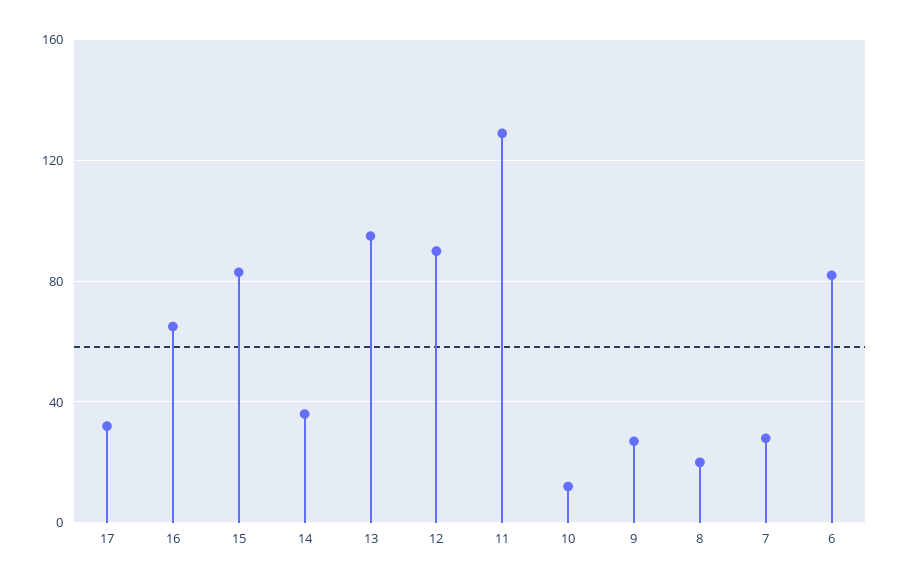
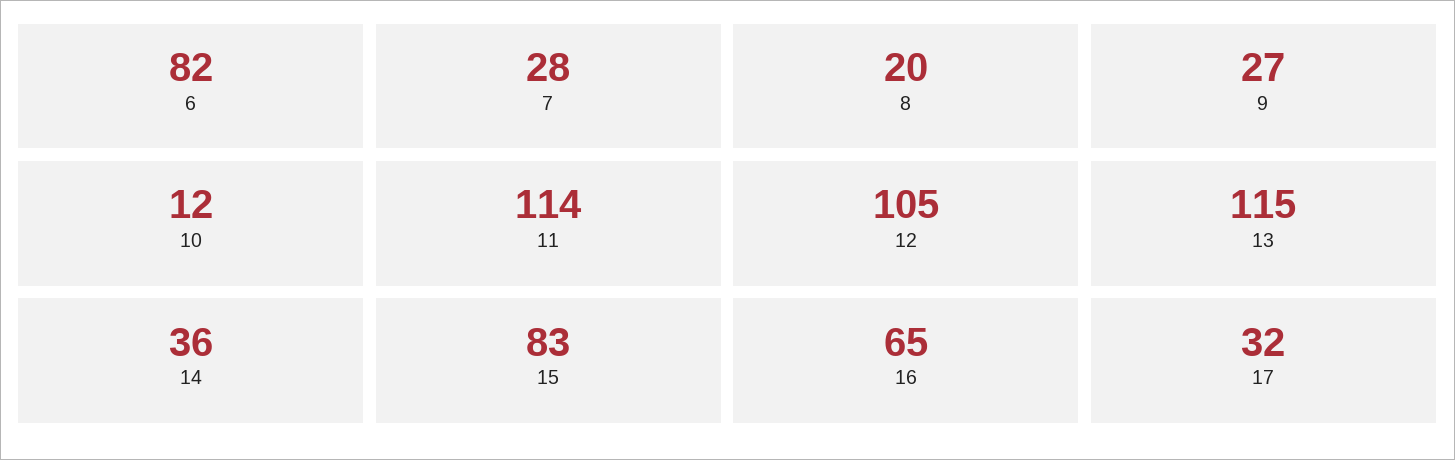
13: 95 -> 115
12: 90 -> 105
11: 130 -> 114

